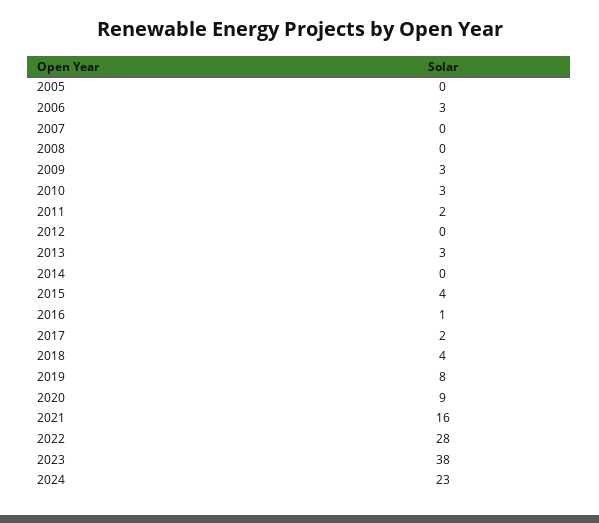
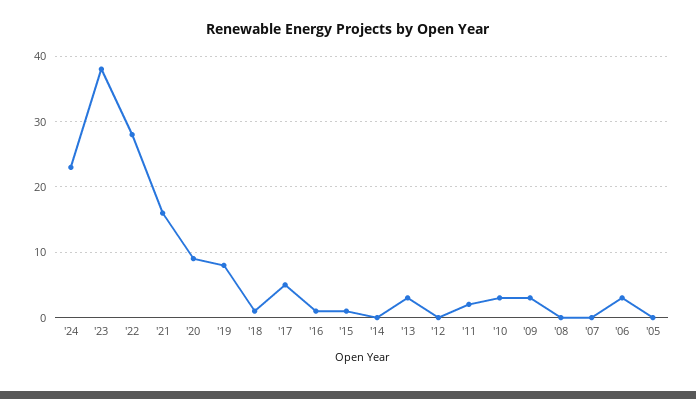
2015: 4 -> 1
2017: 2 -> 5
2018: 4 -> 1

